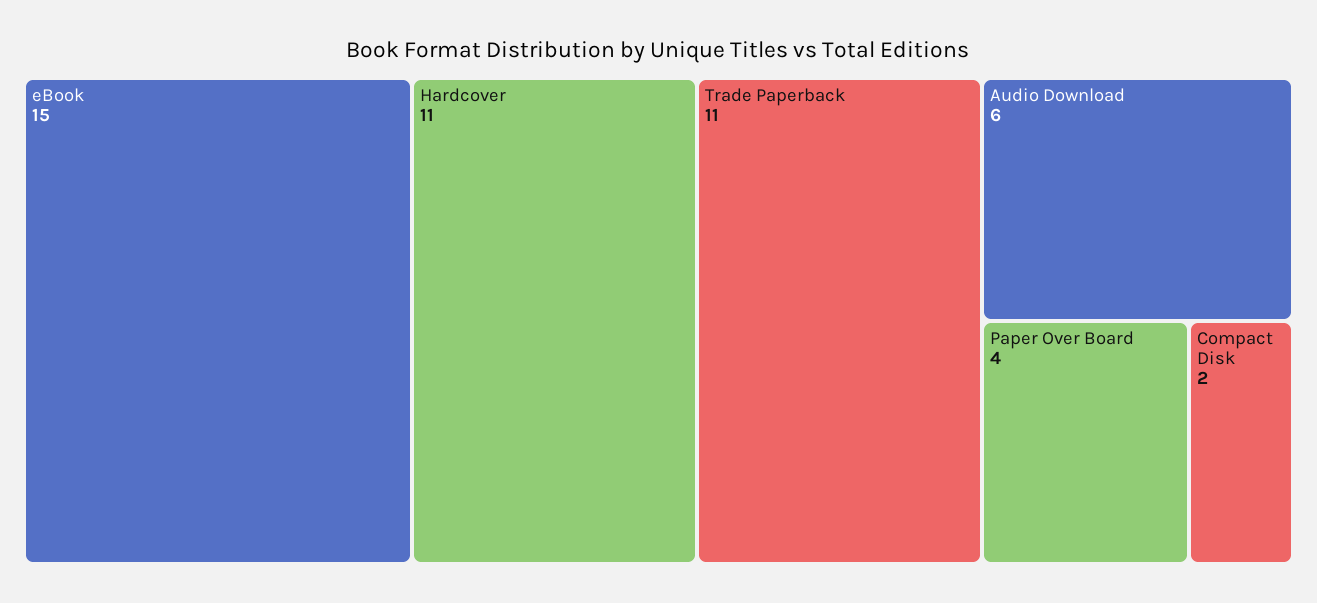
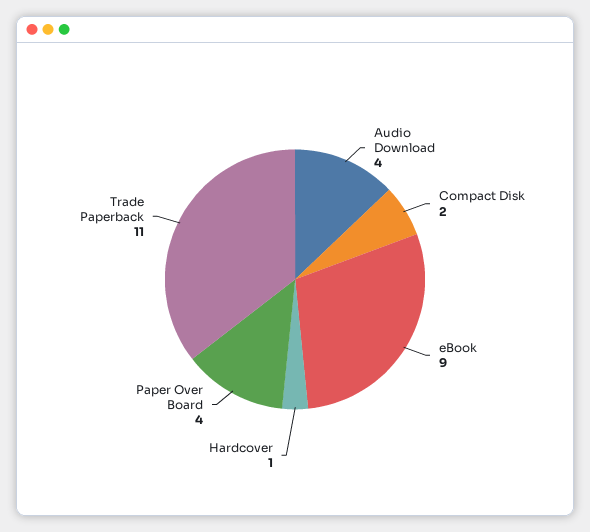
eBook: 15 -> 9
Hardcover: 11 -> 1
Audio Download: 6 -> 4

